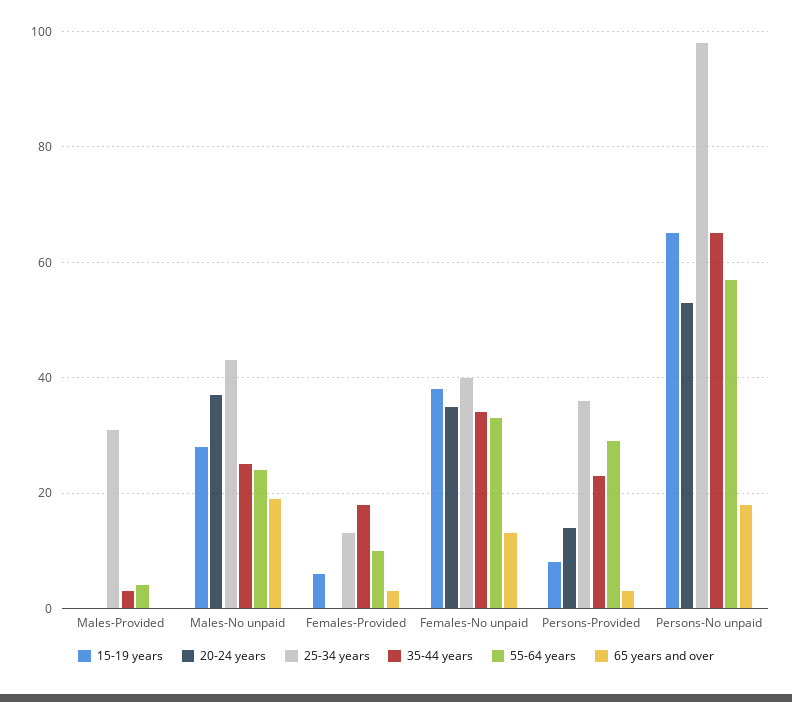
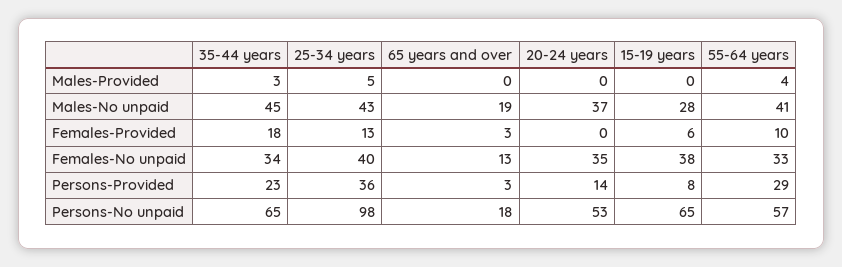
25-34 years, Males-Provided: 30 -> 5
35-44 years, Males-No unpaid: 25 -> 45
55-64 years, Males-No unpaid: 25 -> 41

